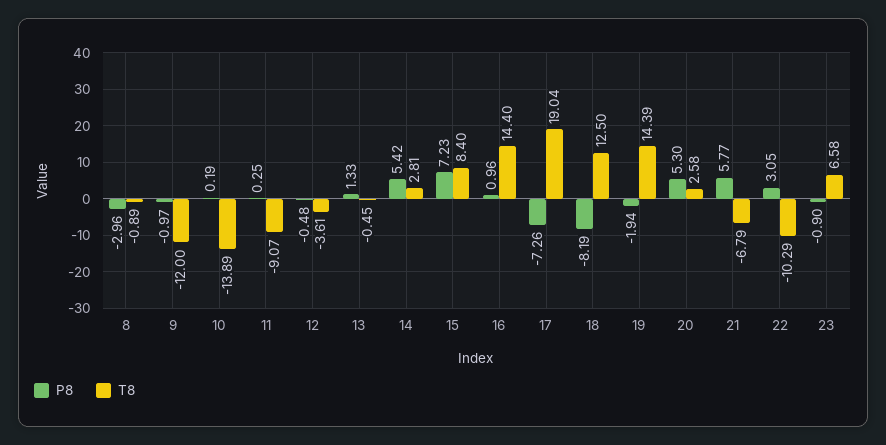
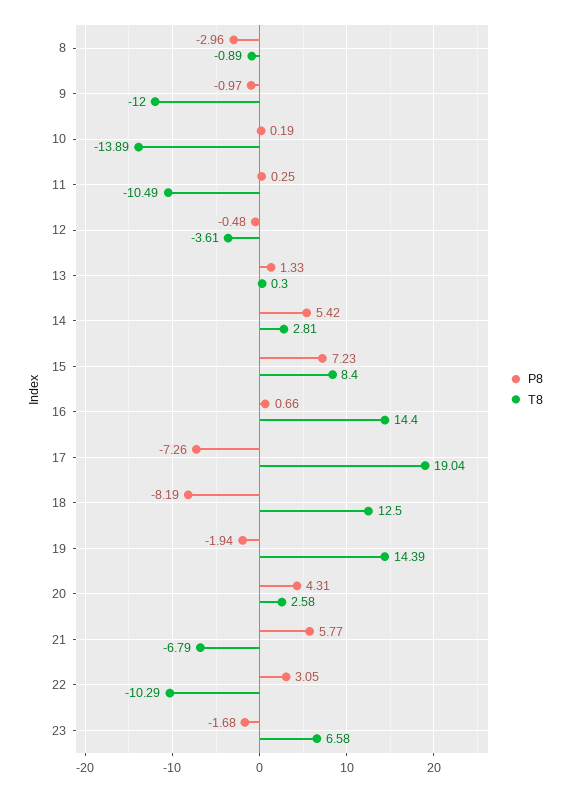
T8, 11: -9.07 -> -10.49
T8, 13: -0.45 -> 0.3
P8, 16: 0.96 -> 0.66
P8, 20: 5.3 -> 4.31
P8, 23: -0.9 -> -1.68

